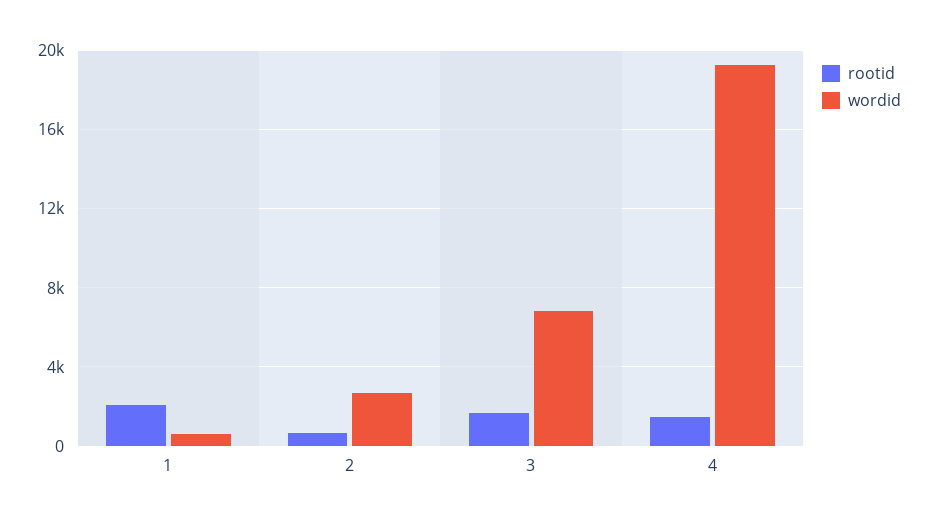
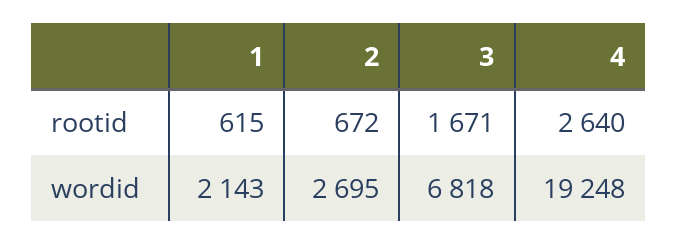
rootid, 1: 2000 -> 615
wordid, 1: 500 -> 2143
rootid, 4: 1500 -> 2640

